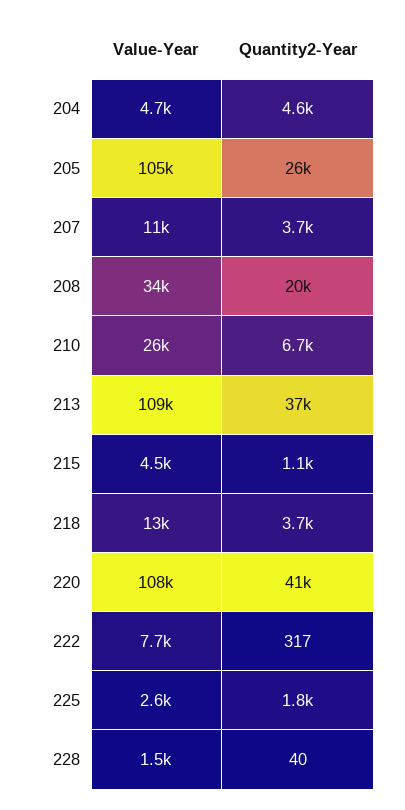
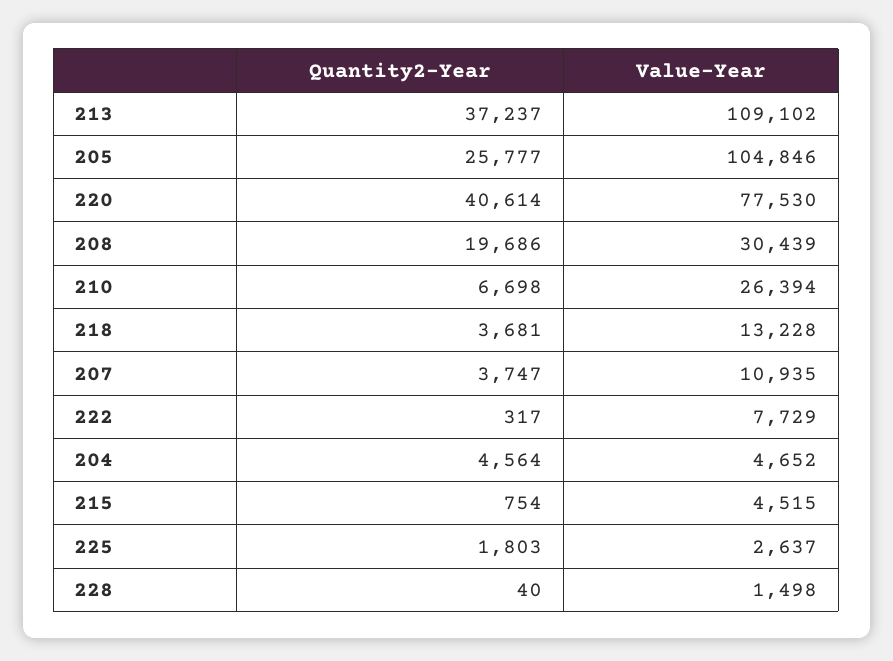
Value-Year, 208: 34000 -> 30439
Quantity2-Year, 215: 1100 -> 754
Value-Year, 220: 108000 -> 77530

